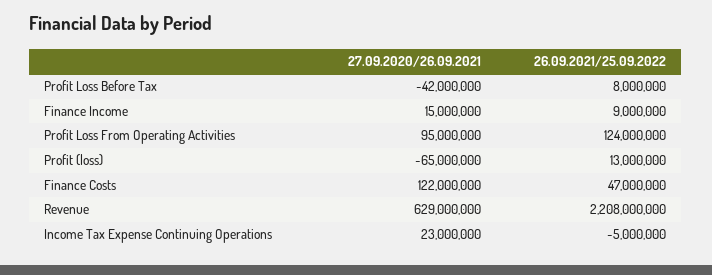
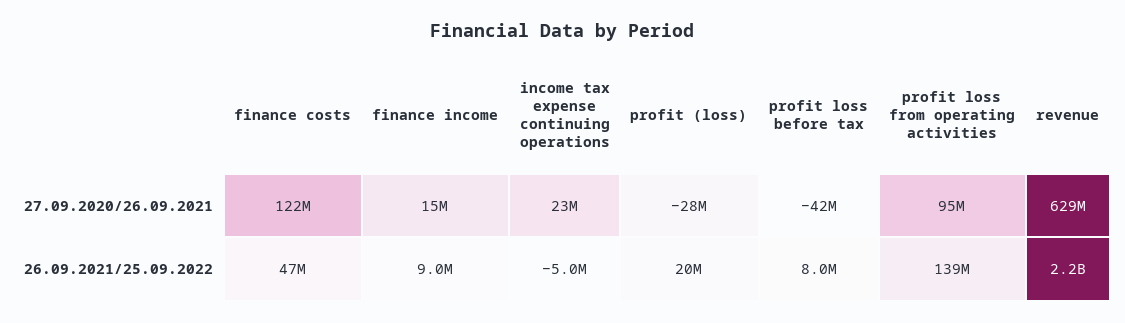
26.09.2021/25.09.2022, Profit Loss From Operating Activities: 124000000 -> 139000000
27.09.2020/26.09.2021, Profit (loss): -65000000 -> -28000000
26.09.2021/25.09.2022, Profit (loss): 13000000 -> 20000000

